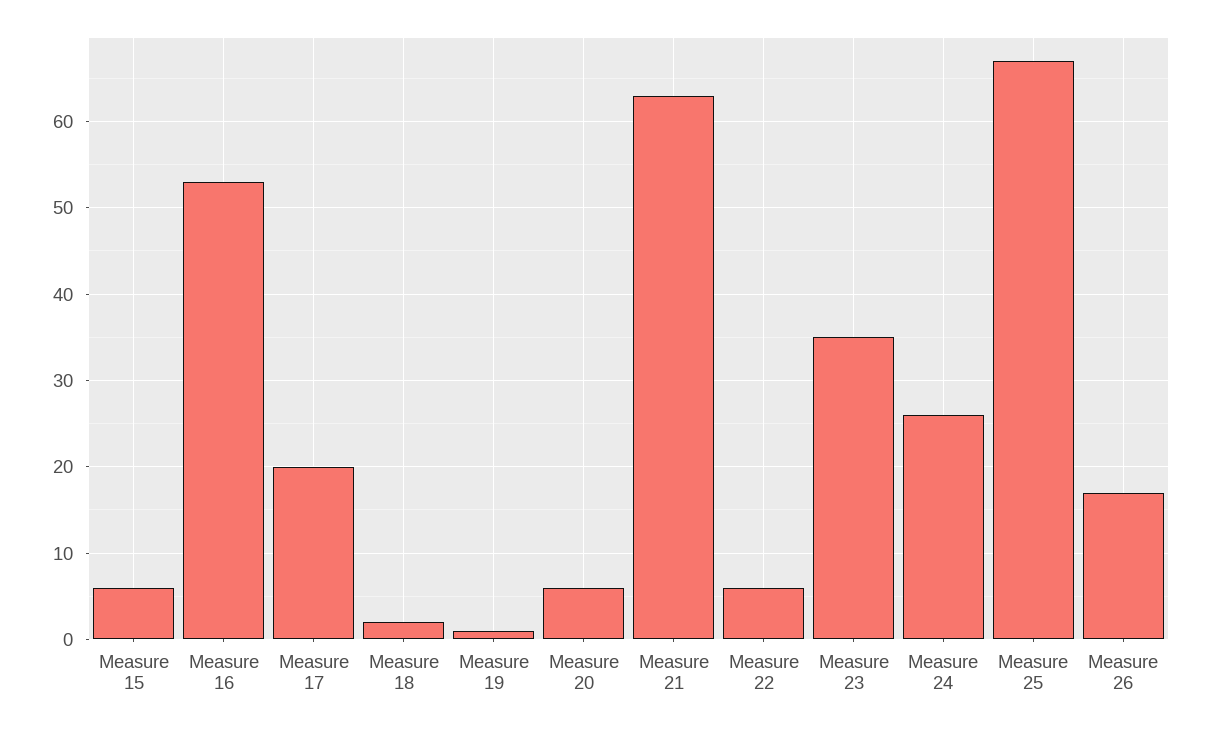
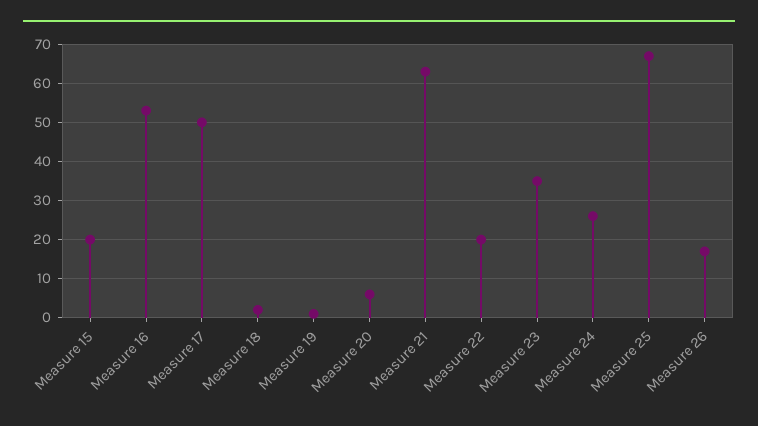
Measure 15: 6 -> 20
Measure 17: 20 -> 50
Measure 22: 6 -> 20

